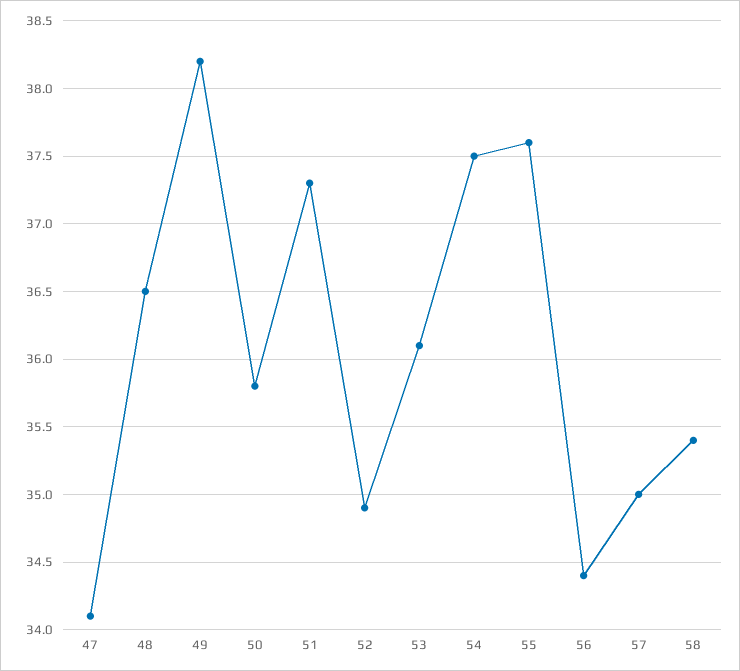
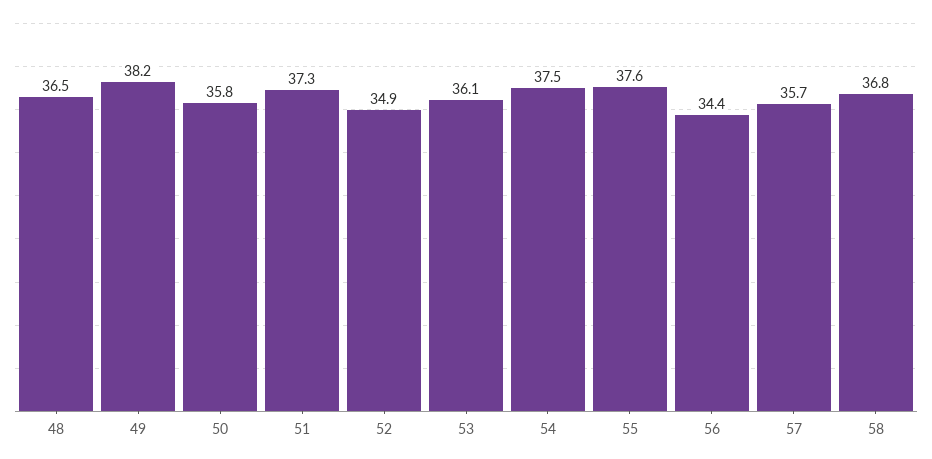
47: 34.1 -> none
57: 35 -> 35.7
58: 35.4 -> 36.8

